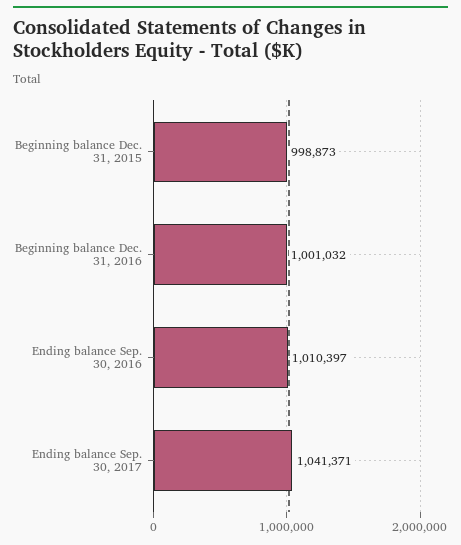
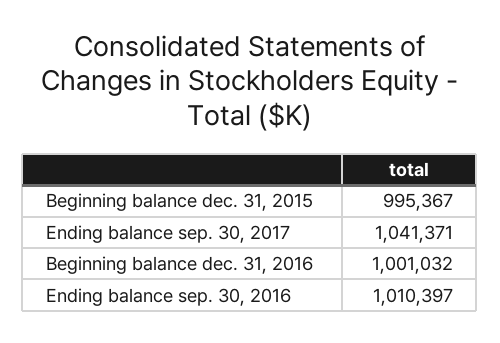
Beginning balance Dec. 31, 2015: 998873 -> 995367

